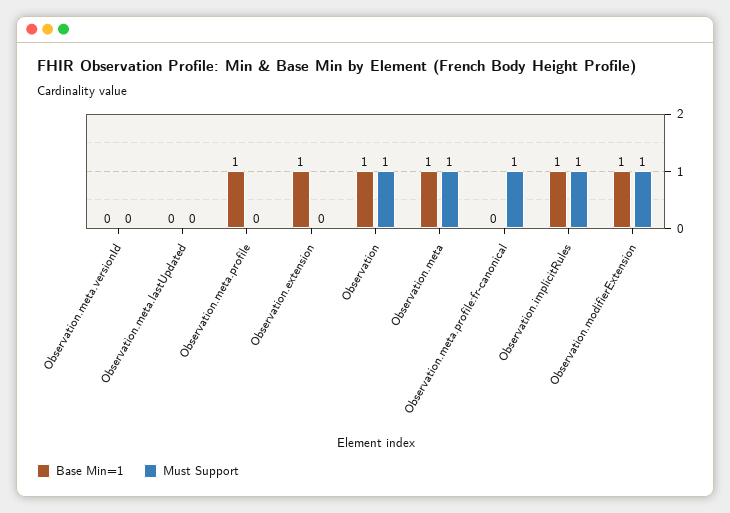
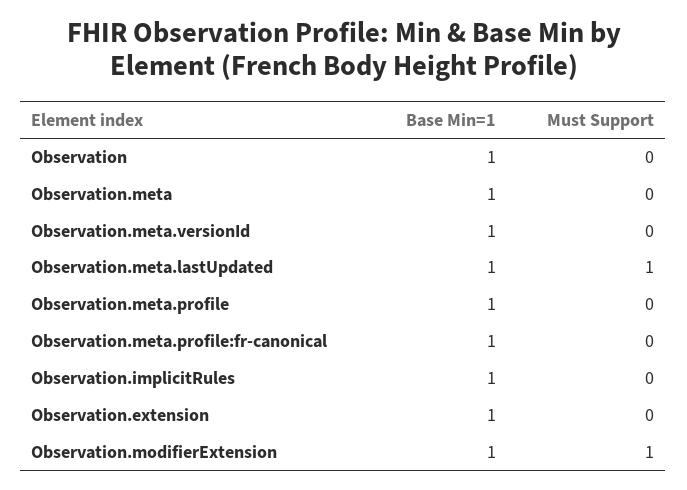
Base Min=1, Observation.meta.versionId: 0 -> 1
Base Min=1, Observation.meta.lastUpdated: 0 -> 1
Must Support, Observation.meta.lastUpdated: 0 -> 1
Must Support, Observation: 1 -> 0
Must Support, Observation.meta: 1 -> 0
Base Min=1, Observation.meta.profile:fr-canonical: 0 -> 1
Must Support, Observation.meta.profile:fr-canonical: 1 -> 0
Must Support, Observation.implicitRules: 1 -> 0

